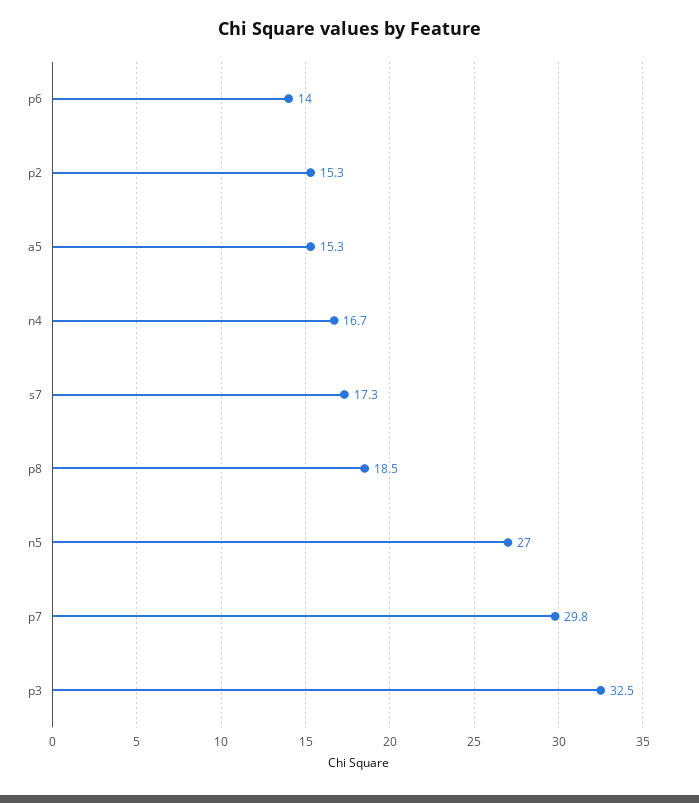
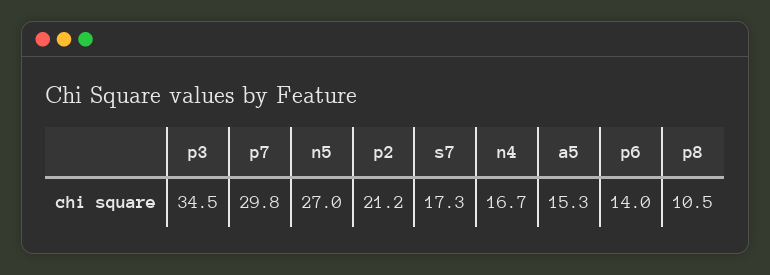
p2: 15.3 -> 21.2
p8: 18.5 -> 10.5
p3: 32.5 -> 34.5

